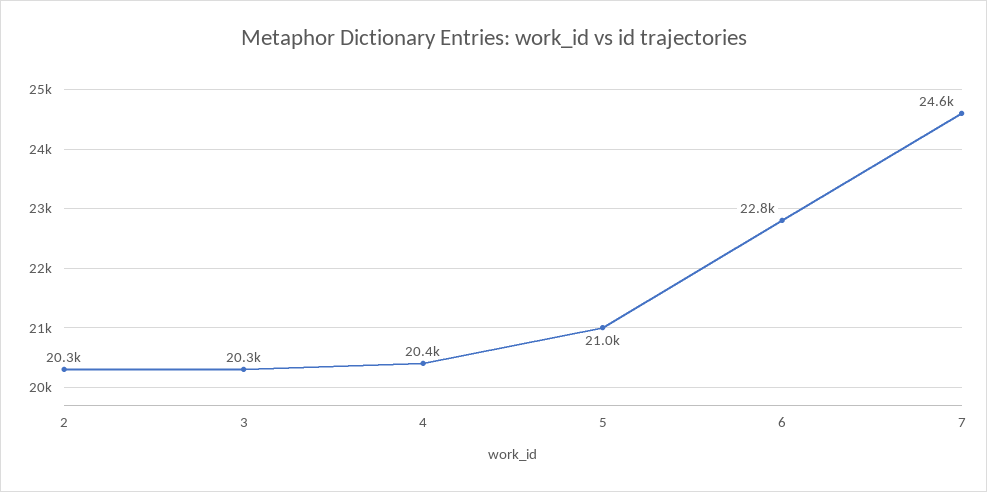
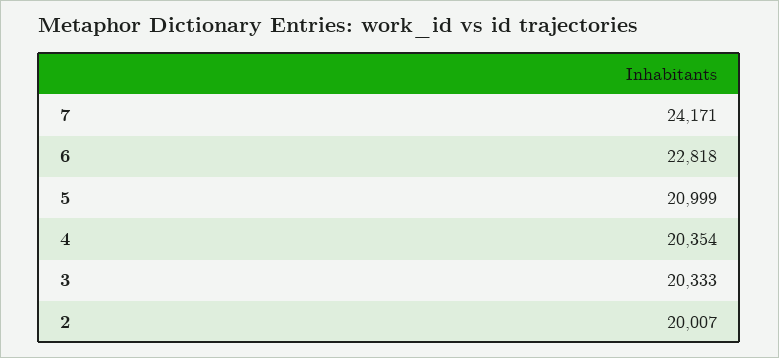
2: 20300 -> 20007
7: 24600 -> 24171

